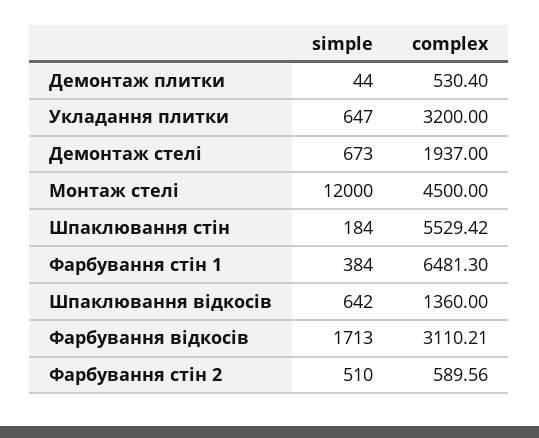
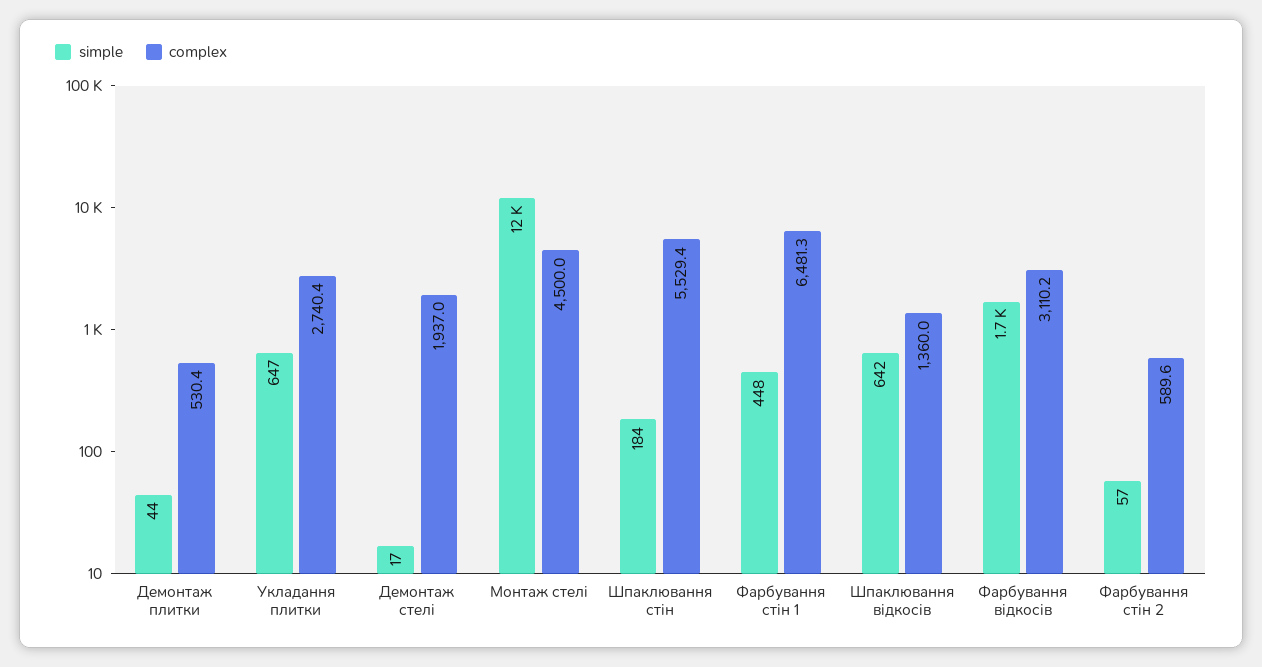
complex, Укладання плитки: 3200 -> 2740.4
simple, Демонтаж стелі: 673 -> 17
simple, Фарбування стін 1: 384 -> 448
simple, Фарбування стін 2: 510 -> 57

